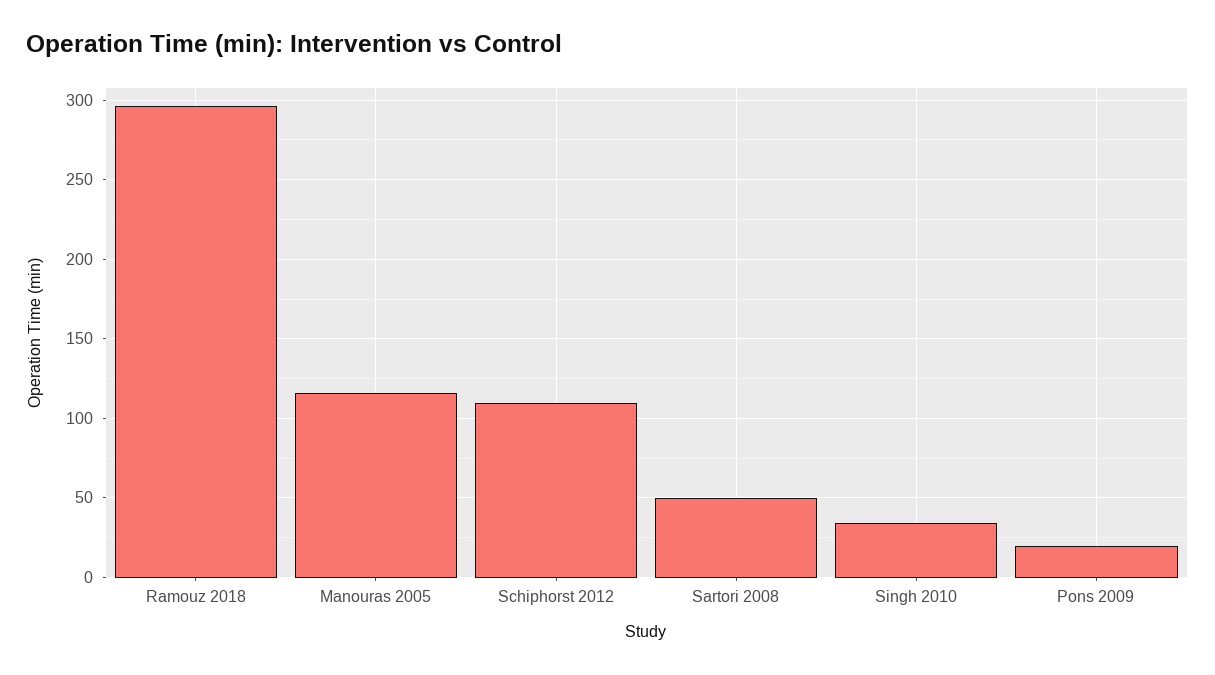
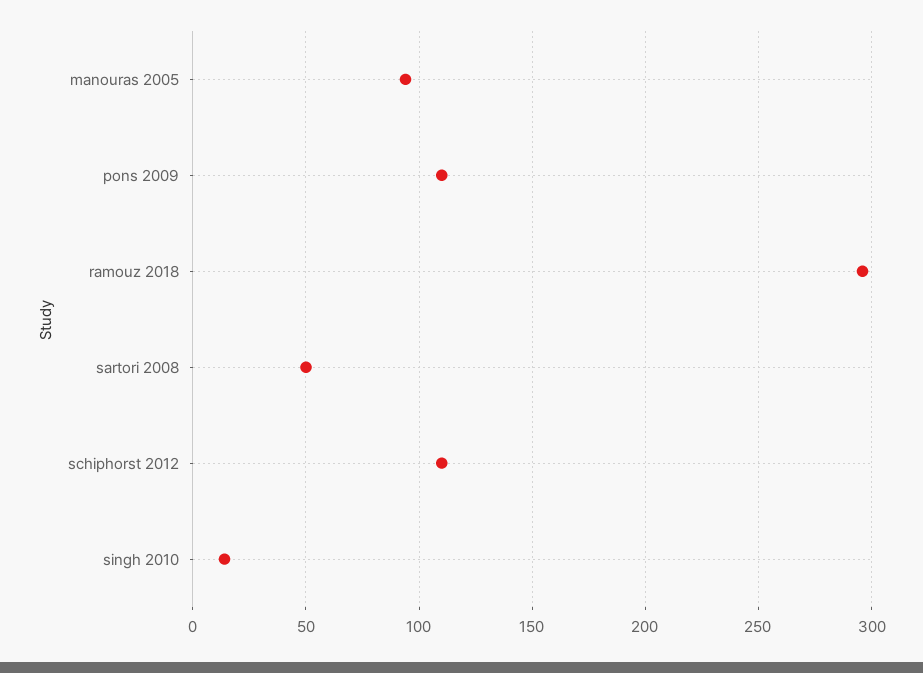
Manouras 2005: 115 -> 95
Singh 2010: 35 -> 15
Pons 2009: 20 -> 110

